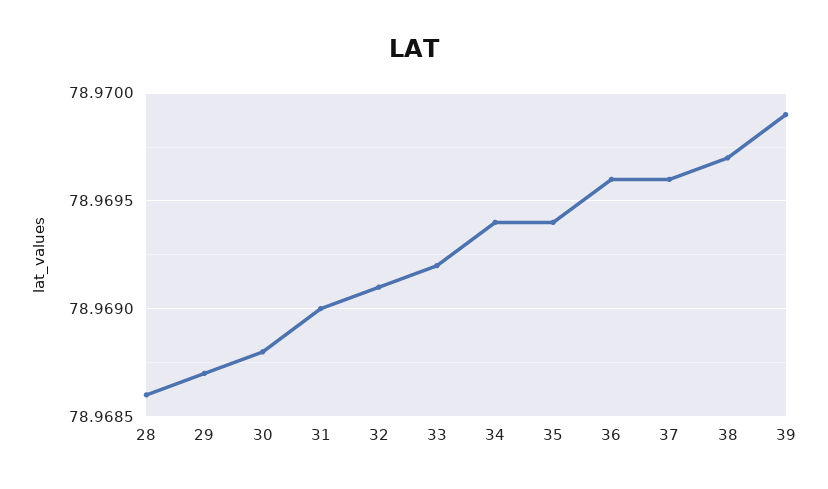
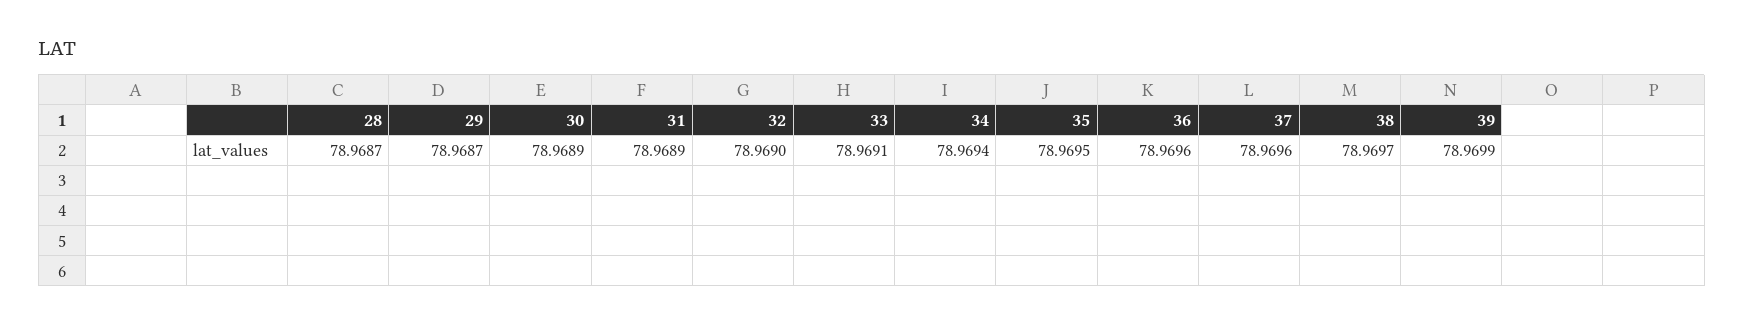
28: 78.9686 -> 78.9687
30: 78.9688 -> 78.9689
31: 78.969 -> 78.9689
32: 78.9691 -> 78.969
33: 78.9692 -> 78.9691
35: 78.9694 -> 78.9695

